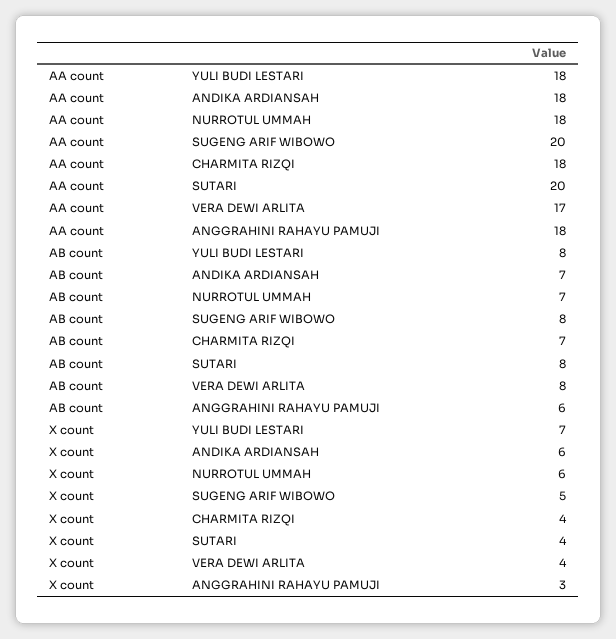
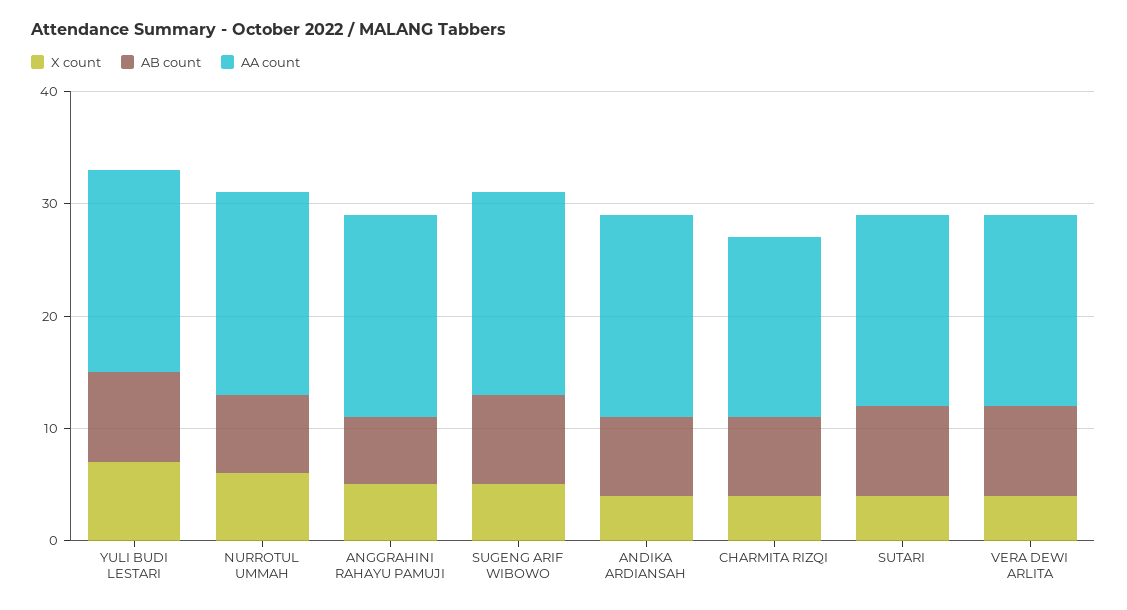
AA count, SUGENG ARIF WIBOWO: 20 -> 18
AA count, CHARMITA RIZQI: 18 -> 16
AA count, SUTARI: 20 -> 17
X count, ANDIKA ARDIANSAH: 6 -> 4
X count, ANGGRAHINI RAHAYU PAMUJI: 3 -> 5

